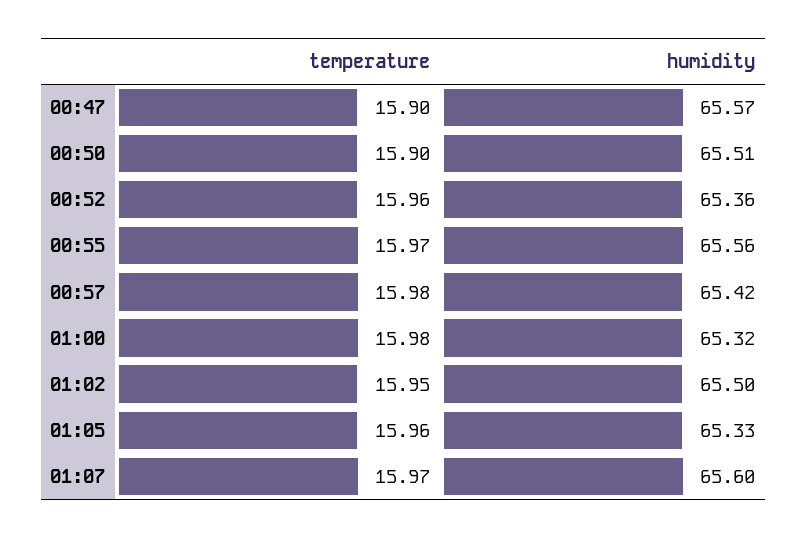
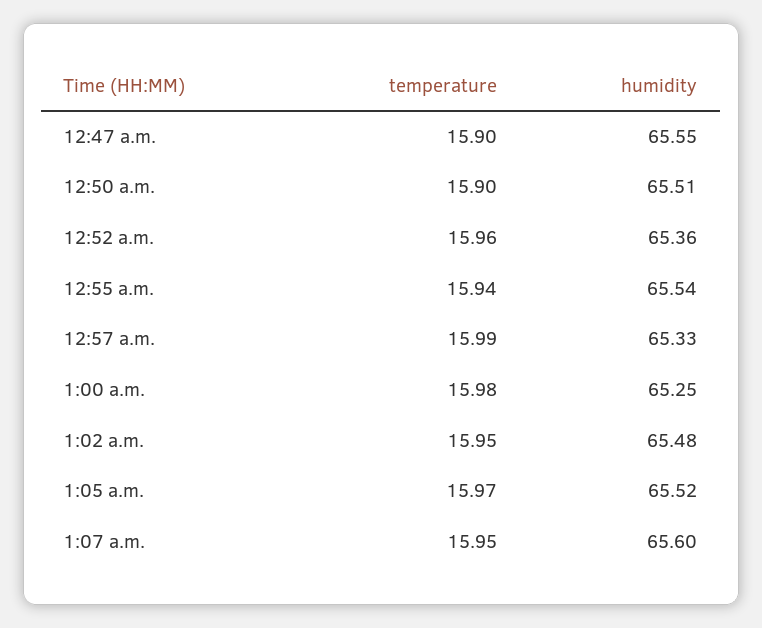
humidity, 00:47: 65.57 -> 65.55
temperature, 00:55: 15.97 -> 15.94
humidity, 00:55: 65.56 -> 65.54
temperature, 00:57: 15.98 -> 15.99
humidity, 00:57: 65.42 -> 65.33
humidity, 01:00: 65.32 -> 65.25
humidity, 01:02: 65.5 -> 65.48
temperature, 01:05: 15.96 -> 15.97
humidity, 01:05: 65.33 -> 65.52
temperature, 01:07: 15.97 -> 15.95

